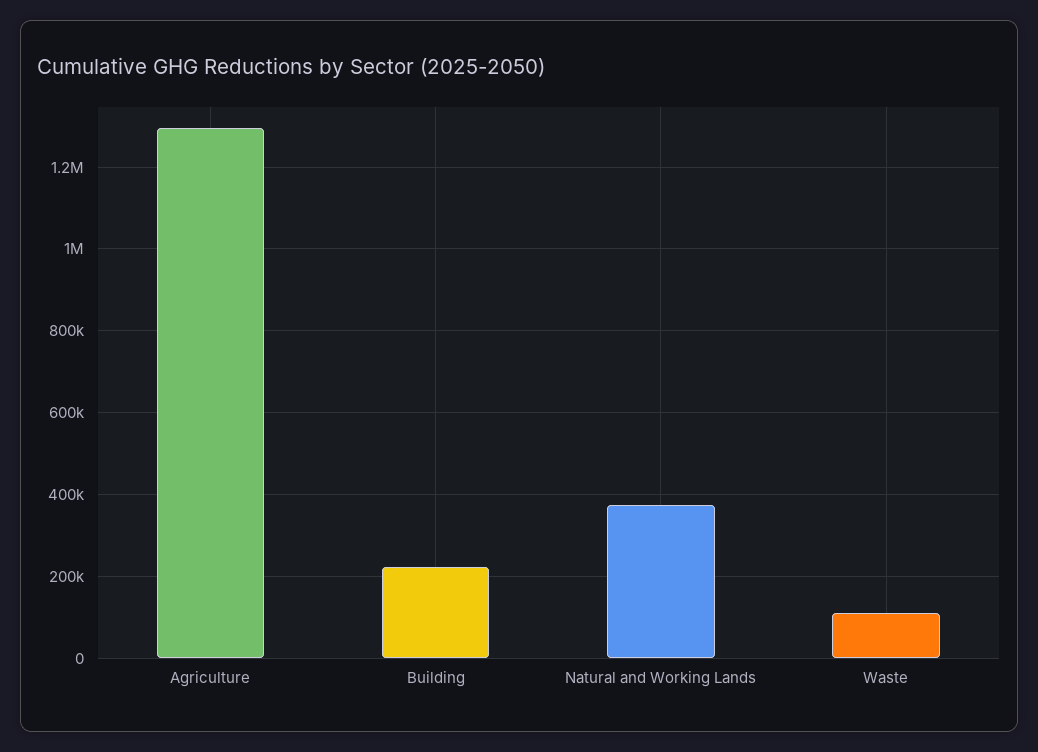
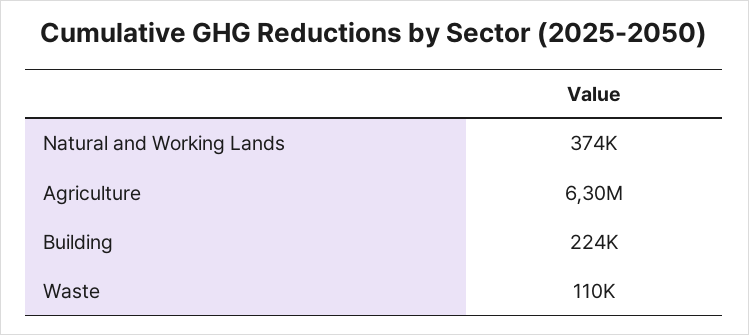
Agriculture: 1300000 -> 6300000

